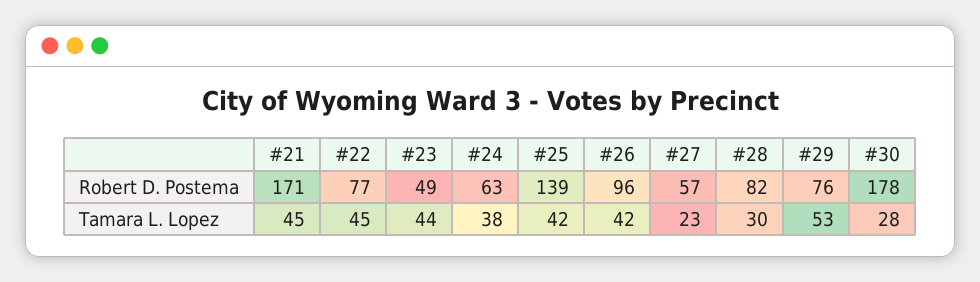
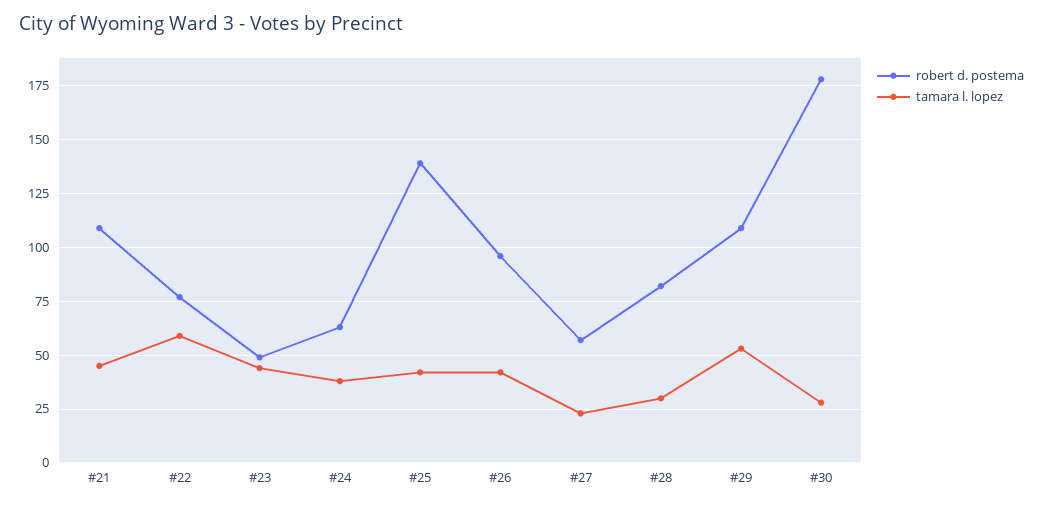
Robert D. Postema, #21: 171 -> 110
Robert D. Postema, #29: 76 -> 110
Tamara L. Lopez, #22: 45 -> 60

